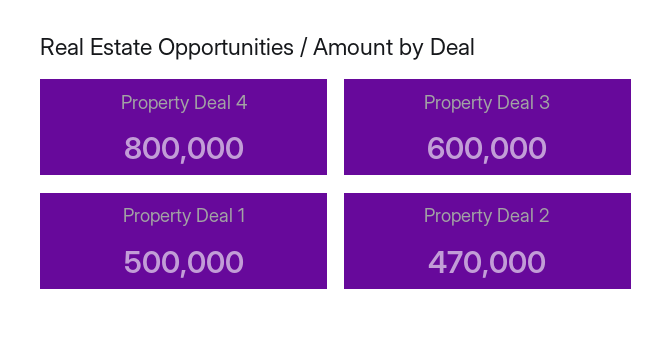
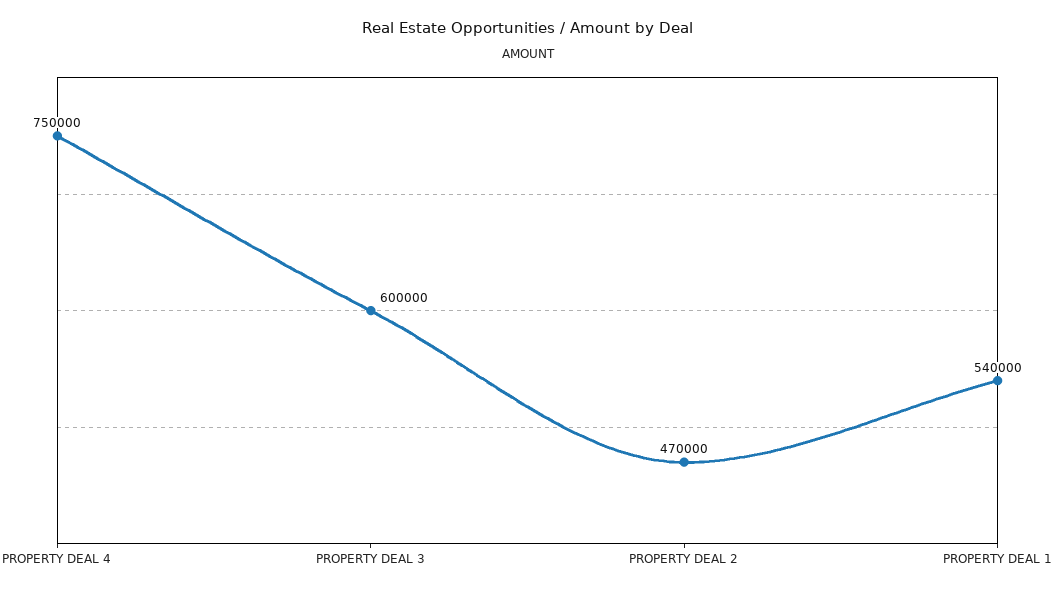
Property Deal 4: 800000 -> 750000
Property Deal 1: 500000 -> 540000

